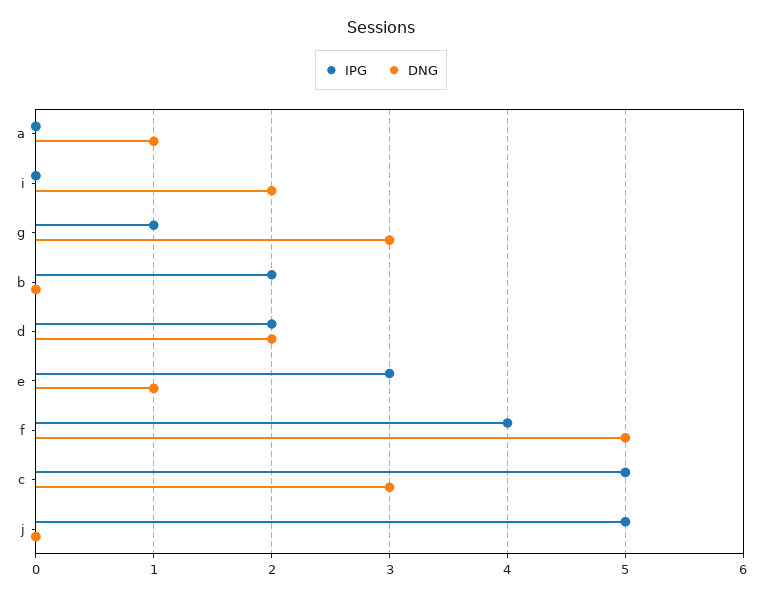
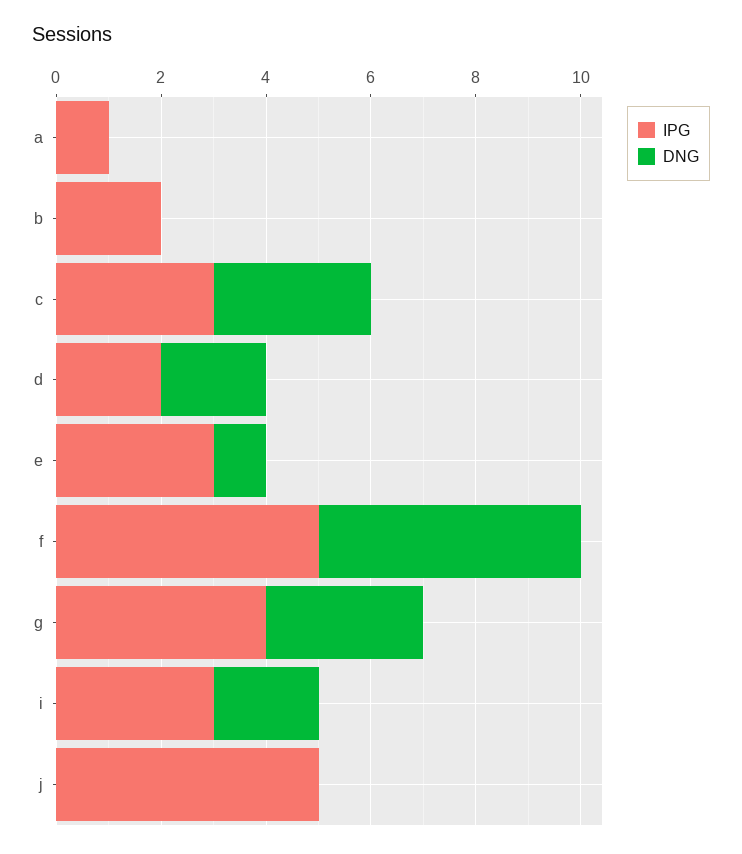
IPG, a: 0 -> 1
DNG, a: 1 -> 0
IPG, i: 0 -> 3
IPG, g: 1 -> 4
IPG, f: 4 -> 5
IPG, c: 5 -> 3

